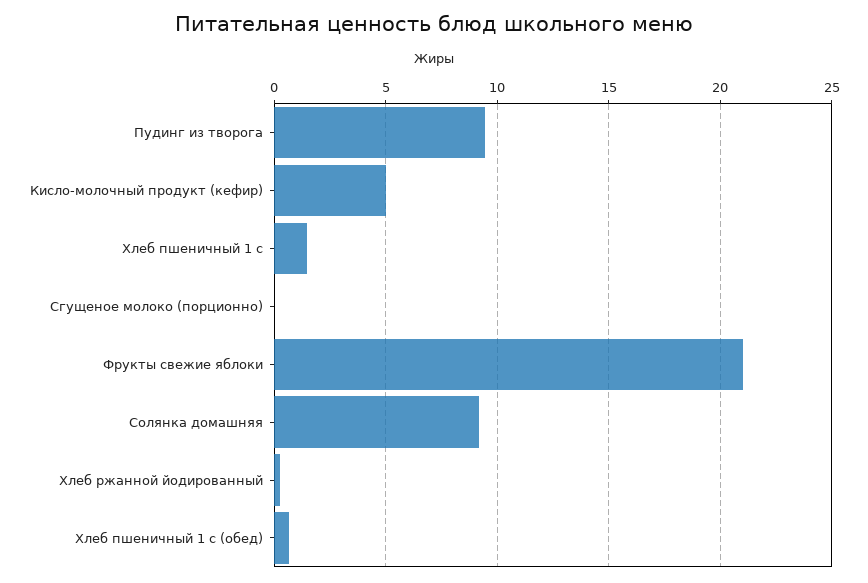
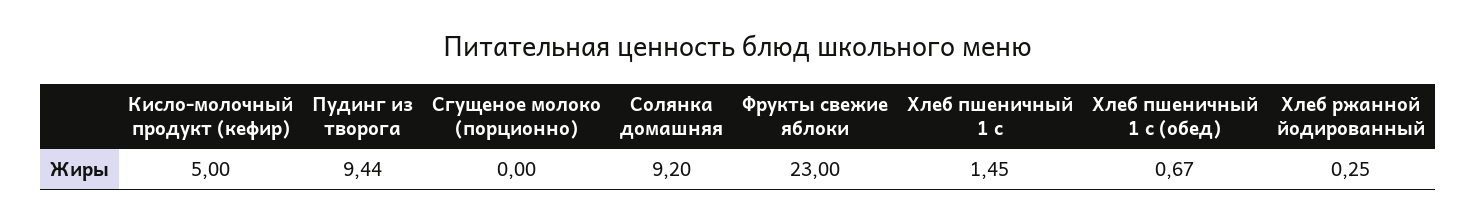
Фрукты свежие яблоки: 21 -> 23

